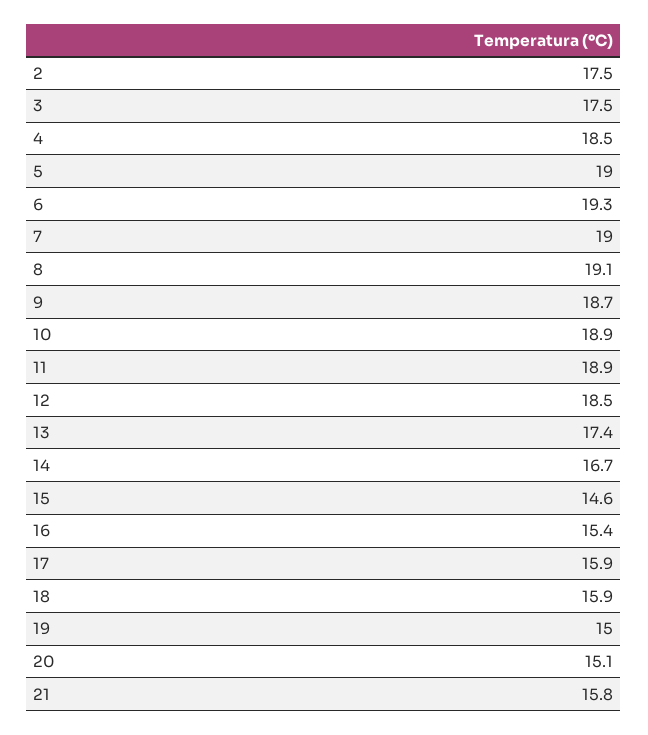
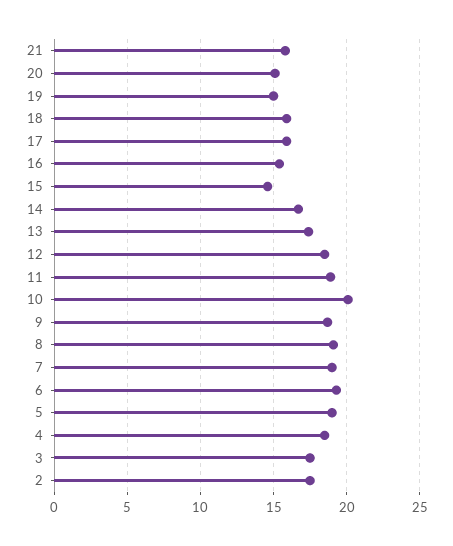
10: 18.9 -> 20

